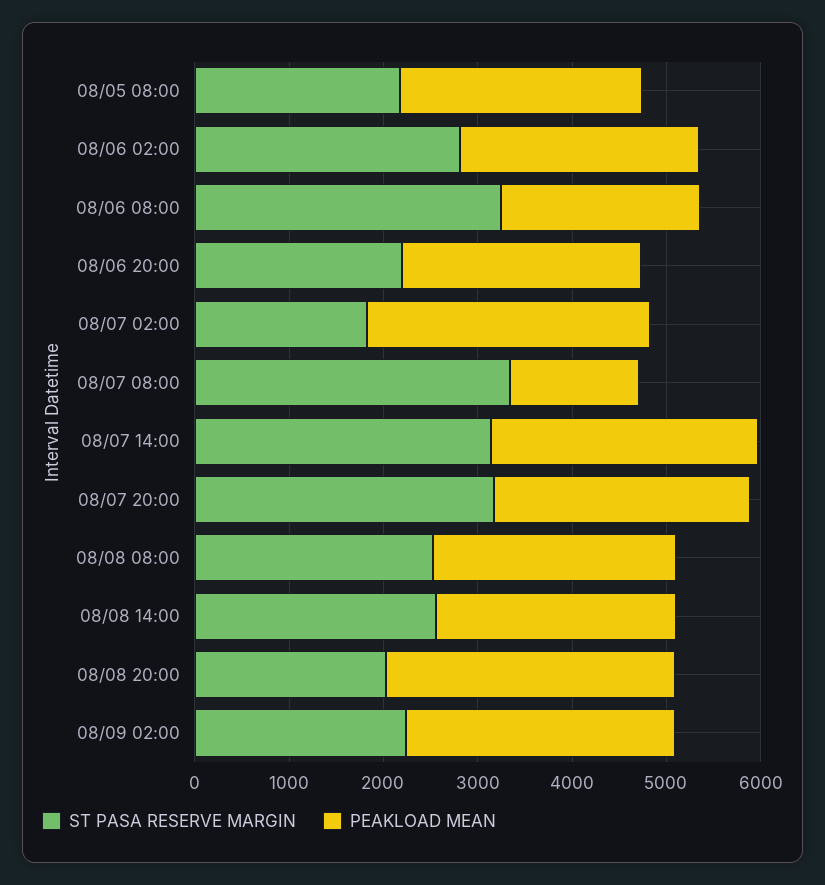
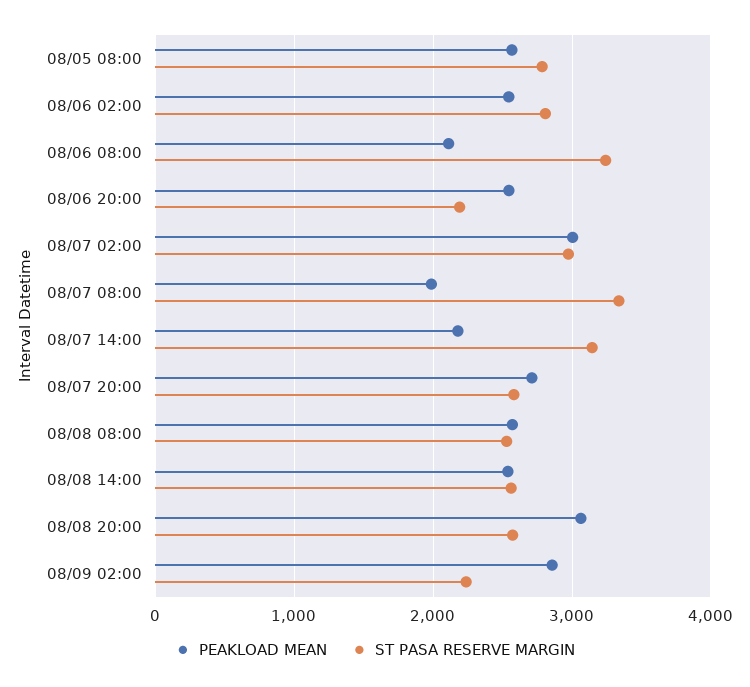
ST PASA RESERVE MARGIN, 08/05 08:00: 2200 -> 2800
ST PASA RESERVE MARGIN, 08/07 02:00: 1800 -> 3000
PEAKLOAD MEAN, 08/07 08:00: 1400 -> 2000
PEAKLOAD MEAN, 08/07 14:00: 2800 -> 2200
ST PASA RESERVE MARGIN, 08/07 20:00: 3200 -> 2600
ST PASA RESERVE MARGIN, 08/08 20:00: 2000 -> 2600

